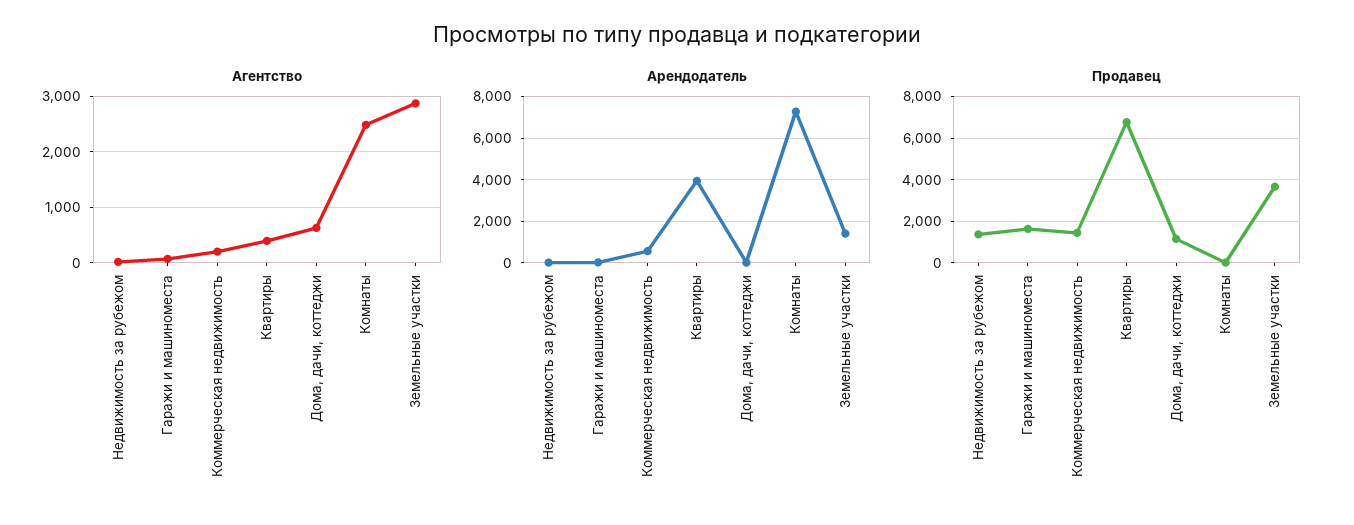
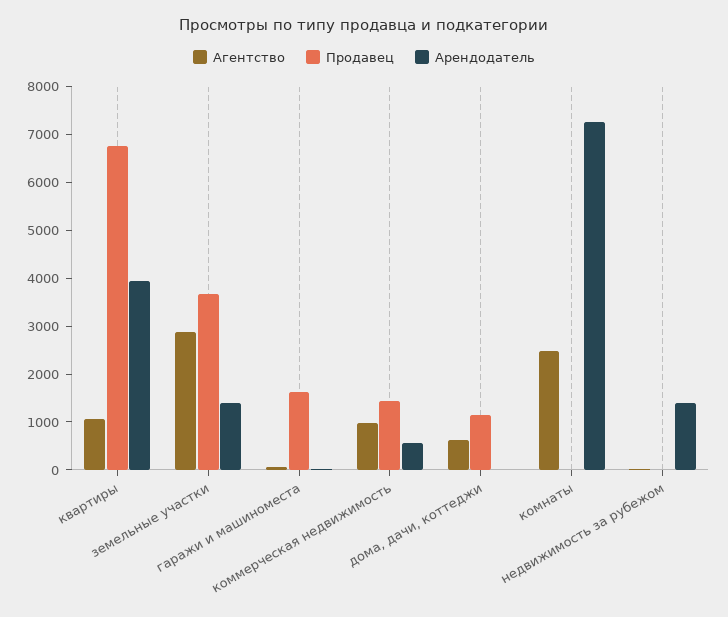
Агентство, Коммерческая недвижимость: 200 -> 1000
Агентство, Квартиры: 400 -> 1000
Арендодатель, Недвижимость за рубежом: 0 -> 1400
Продавец, Недвижимость за рубежом: 1500 -> 0

